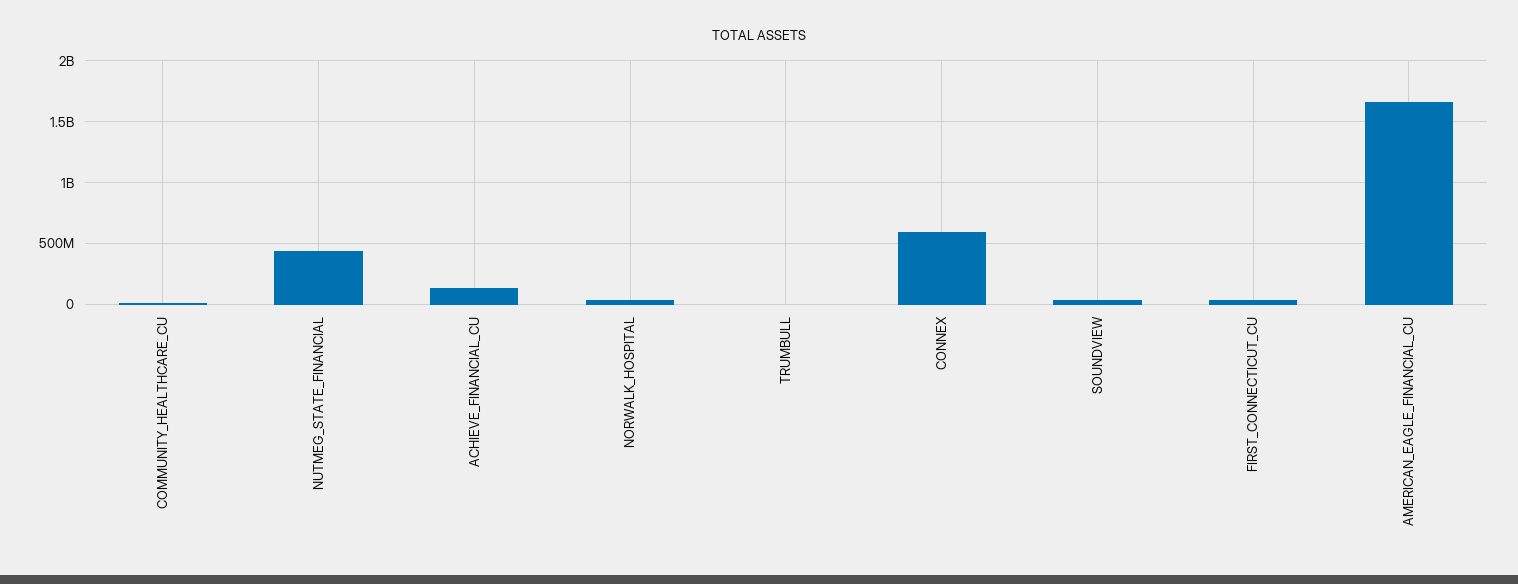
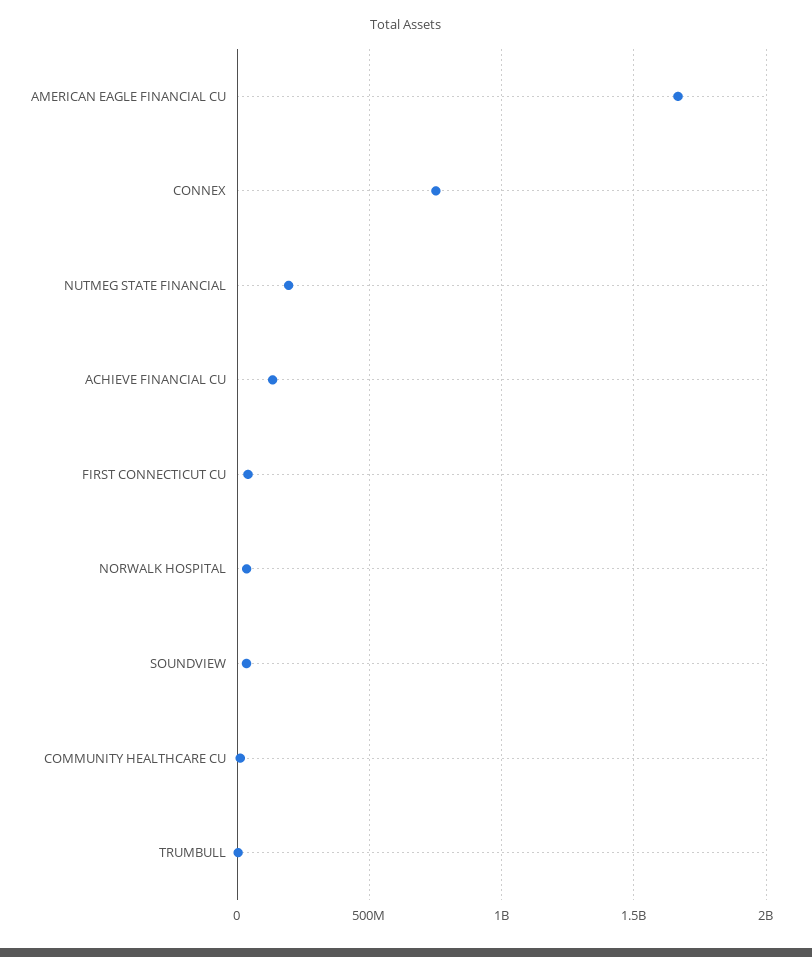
NUTMEG_STATE_FINANCIAL: 450000000 -> 200000000
CONNEX: 600000000 -> 750000000

